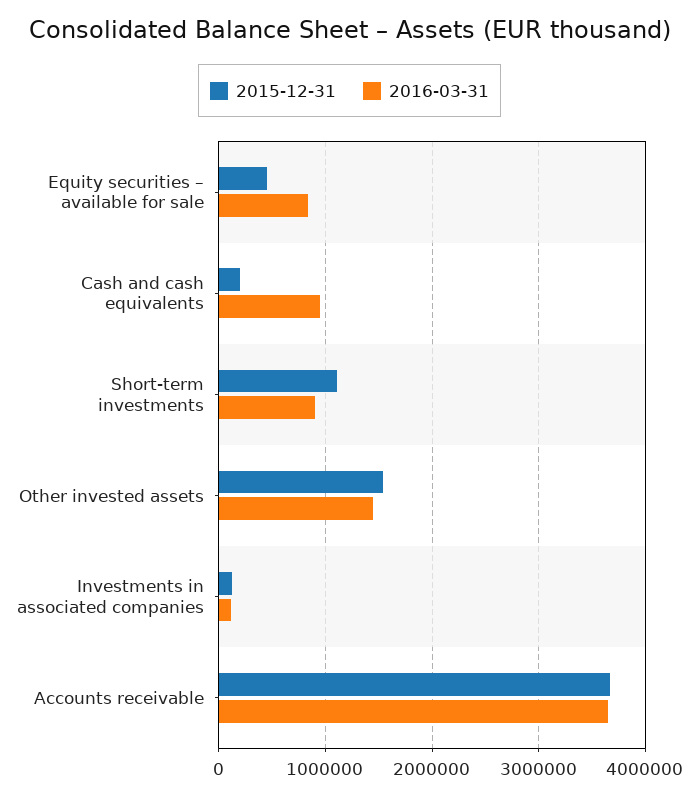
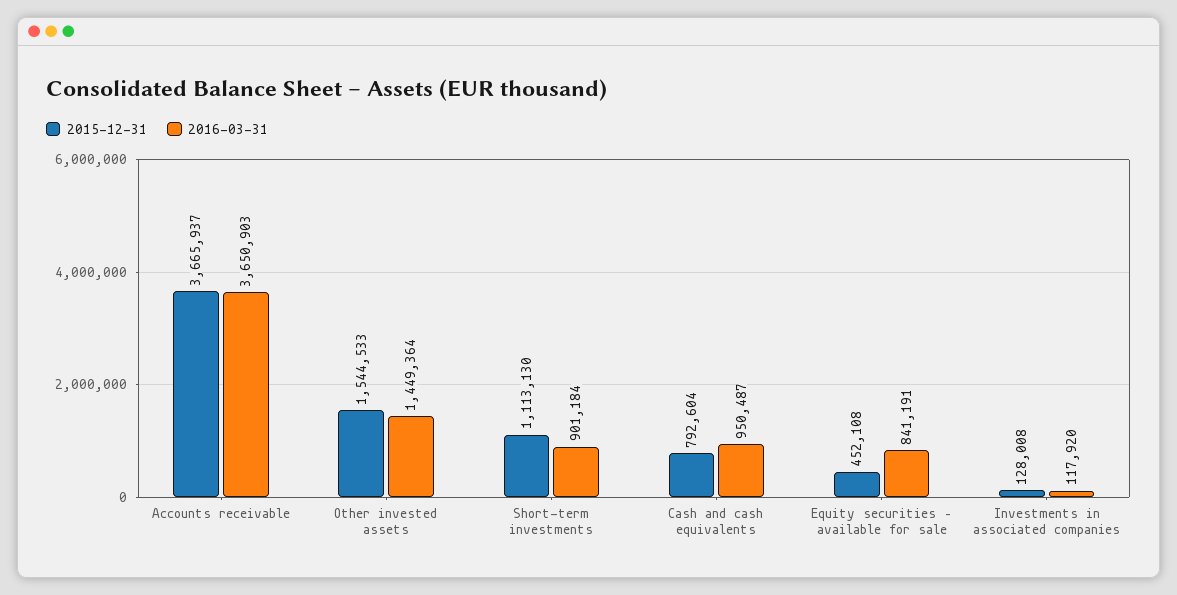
2015-12-31, Cash and cash equivalents: 200000 -> 792604

